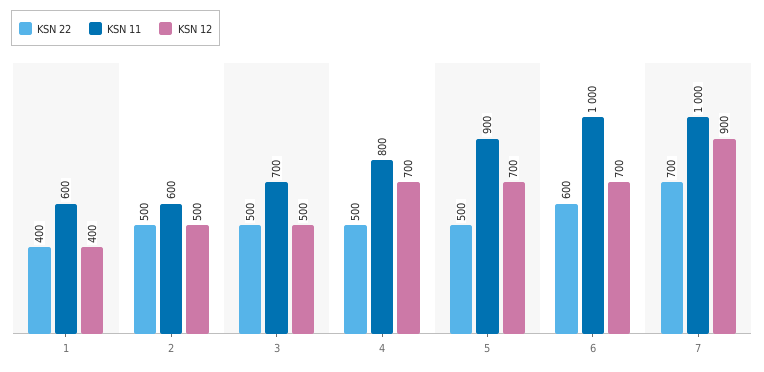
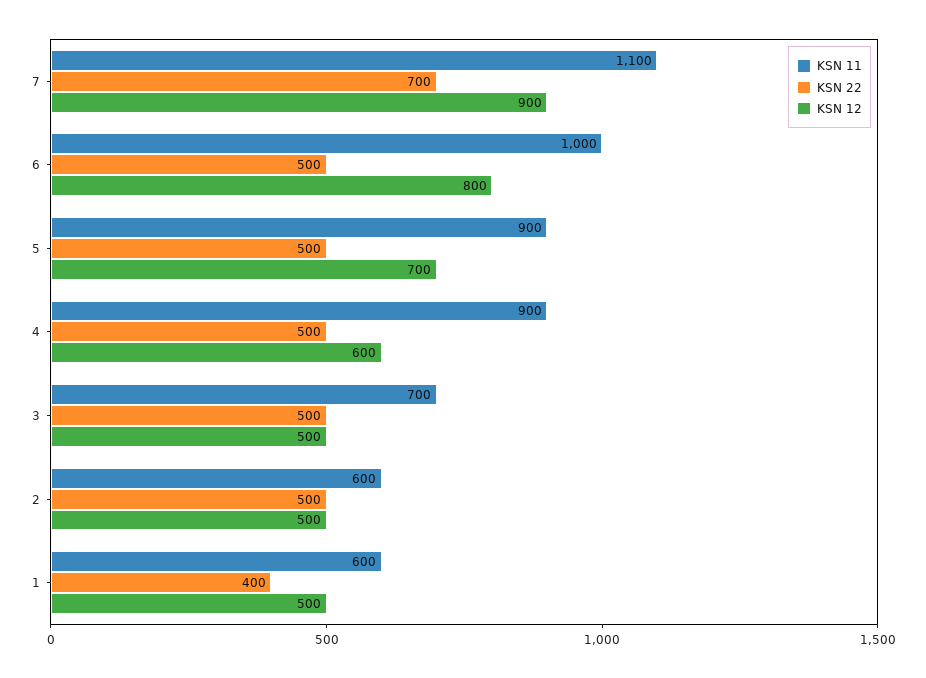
KSN 12, 1: 400 -> 500
KSN 11, 4: 800 -> 900
KSN 12, 4: 700 -> 600
KSN 22, 6: 600 -> 500
KSN 12, 6: 700 -> 800
KSN 11, 7: 1000 -> 1100

